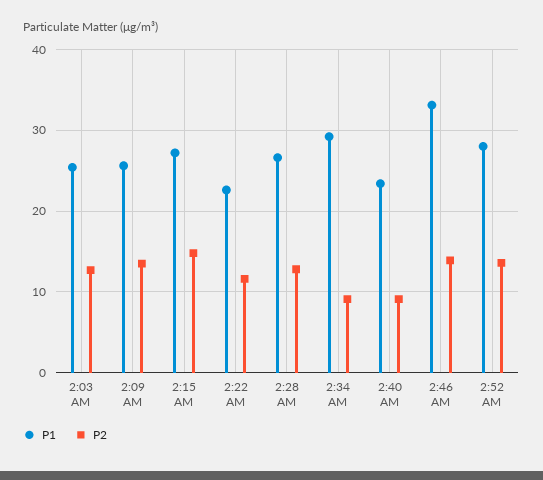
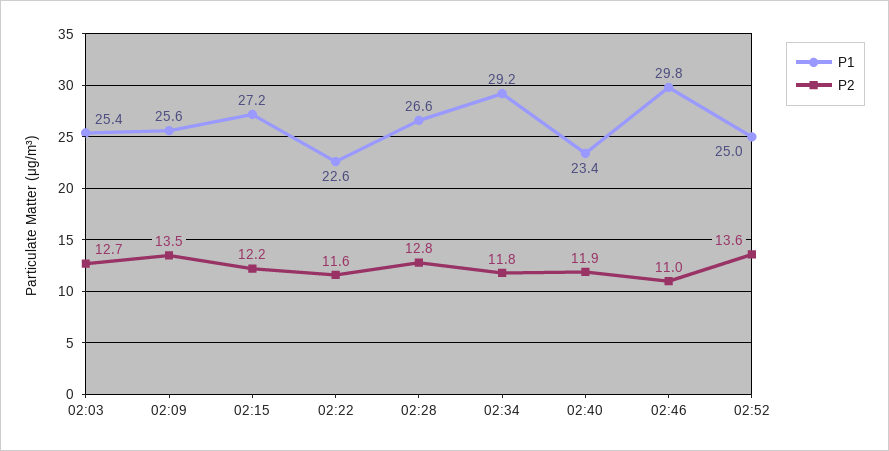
P2, 2:15 AM: 15 -> 12.2
P2, 2:34 AM: 9 -> 11.8
P2, 2:40 AM: 9 -> 11.9
P1, 2:46 AM: 33 -> 29.8
P2, 2:46 AM: 14 -> 11
P1, 2:52 AM: 28 -> 25

